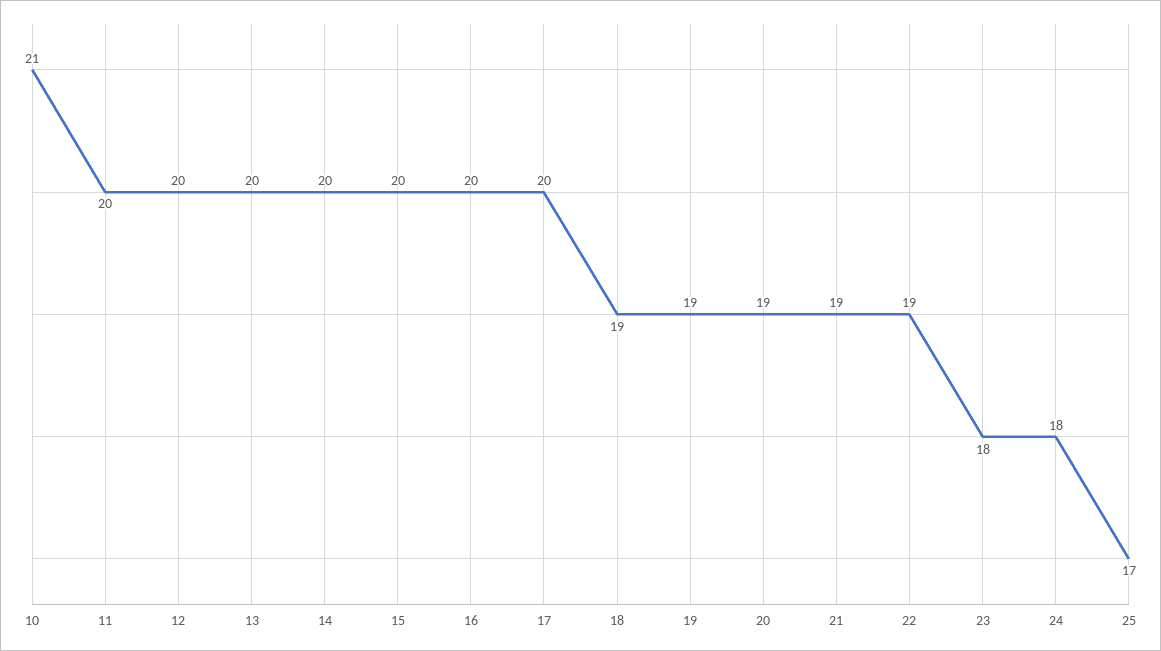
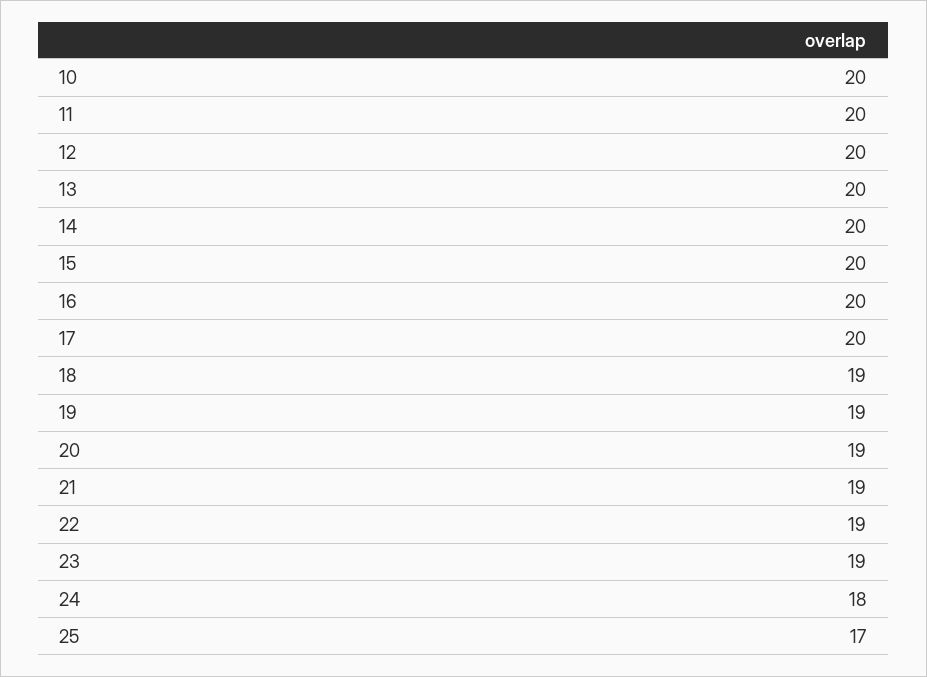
10: 21 -> 20
23: 18 -> 19

